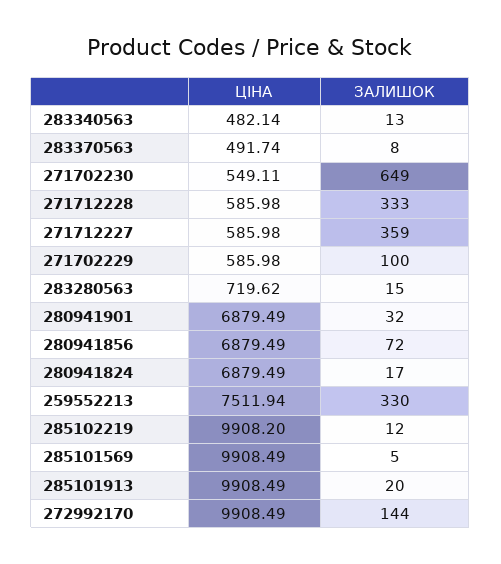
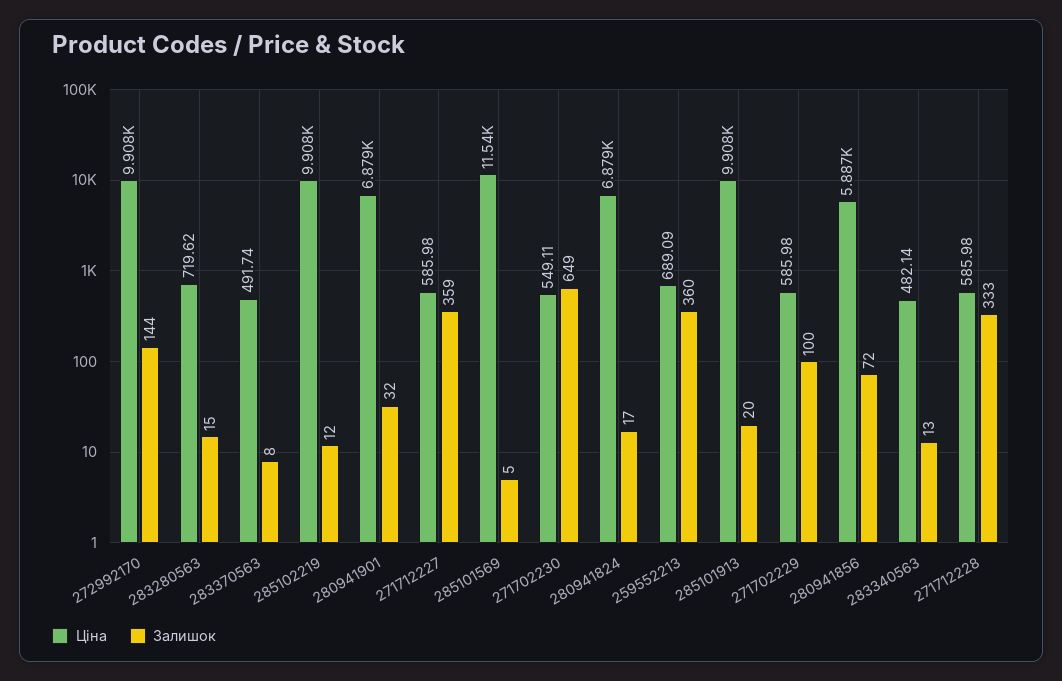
ЦІНА, 280941856: 6879.49 -> 5887
ЦІНА, 259552213: 7511.94 -> 689.09
ЗАЛИШОК, 259552213: 330 -> 360
ЦІНА, 285101569: 9908.49 -> 11540

